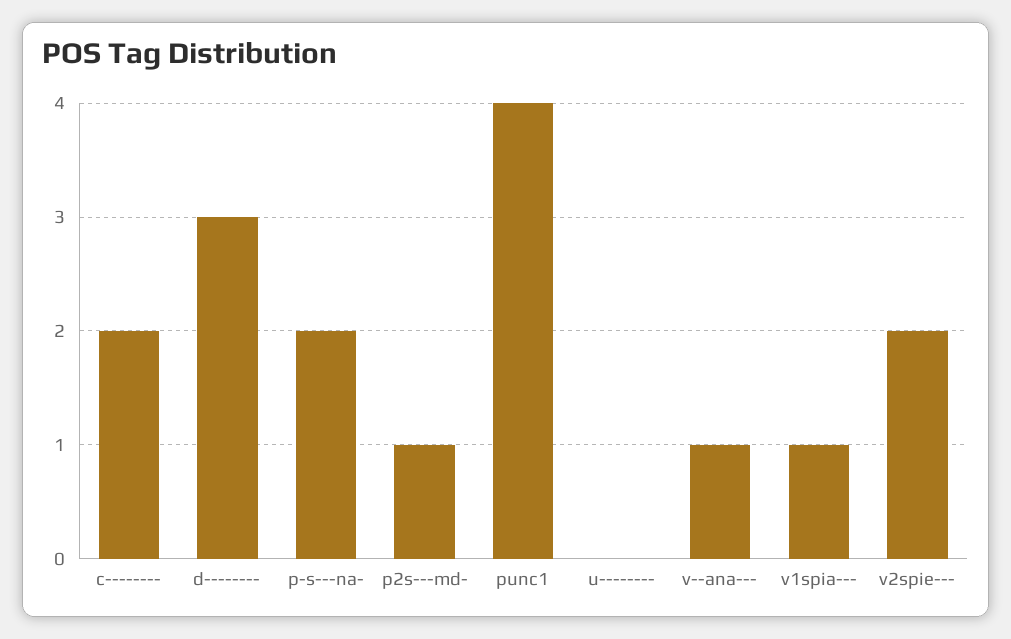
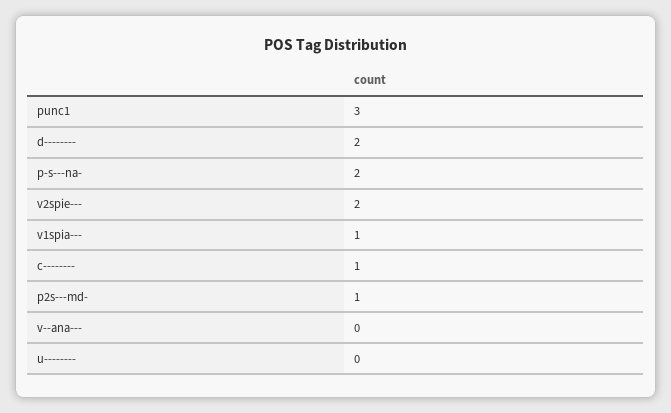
c--------: 2 -> 1
d--------: 3 -> 2
punc1: 4 -> 3
v--ana---: 1 -> 0

